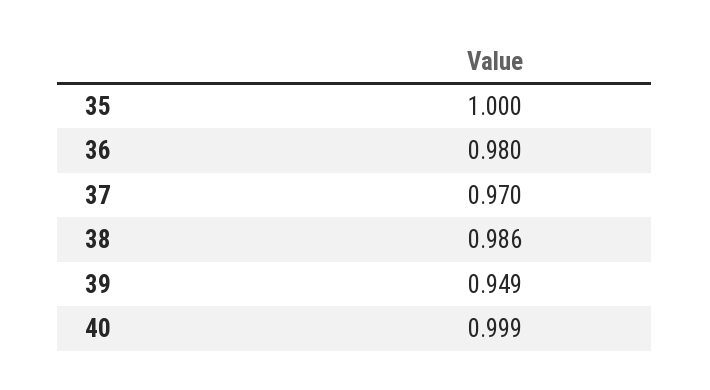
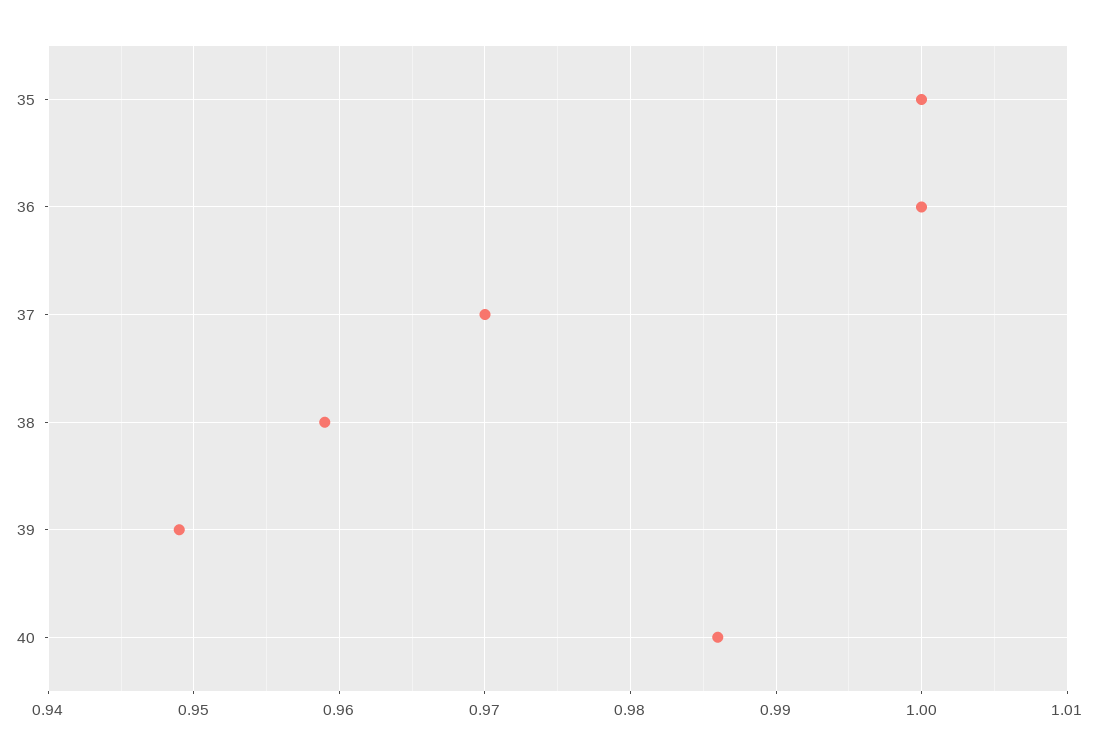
36: 0.98 -> 1
38: 0.986 -> 0.959
40: 0.999 -> 0.986

